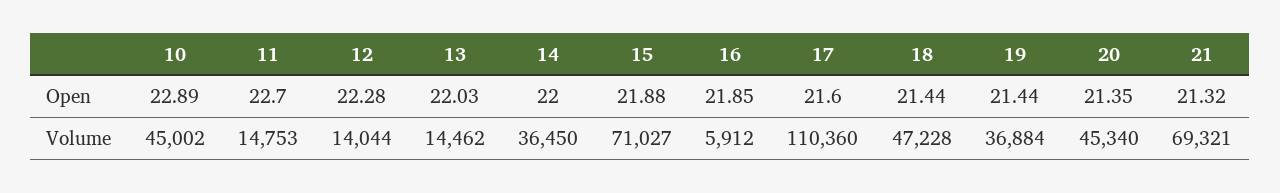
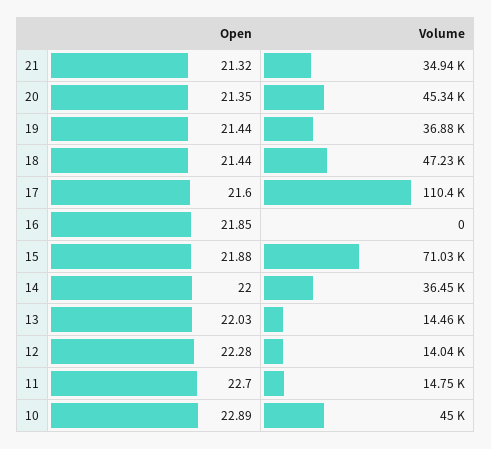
16, Volume: 5912 -> 0
21, Volume: 69321 -> 34940

